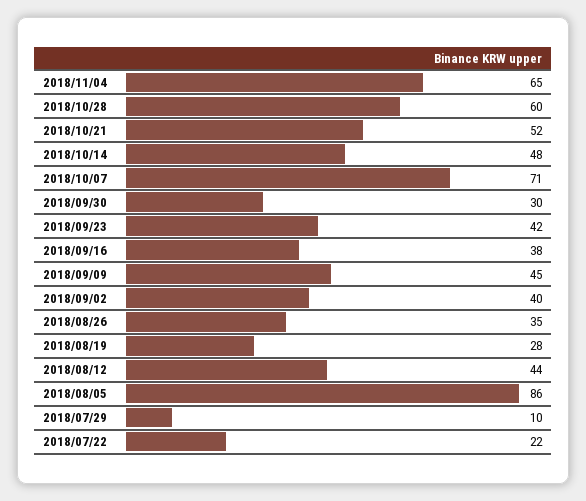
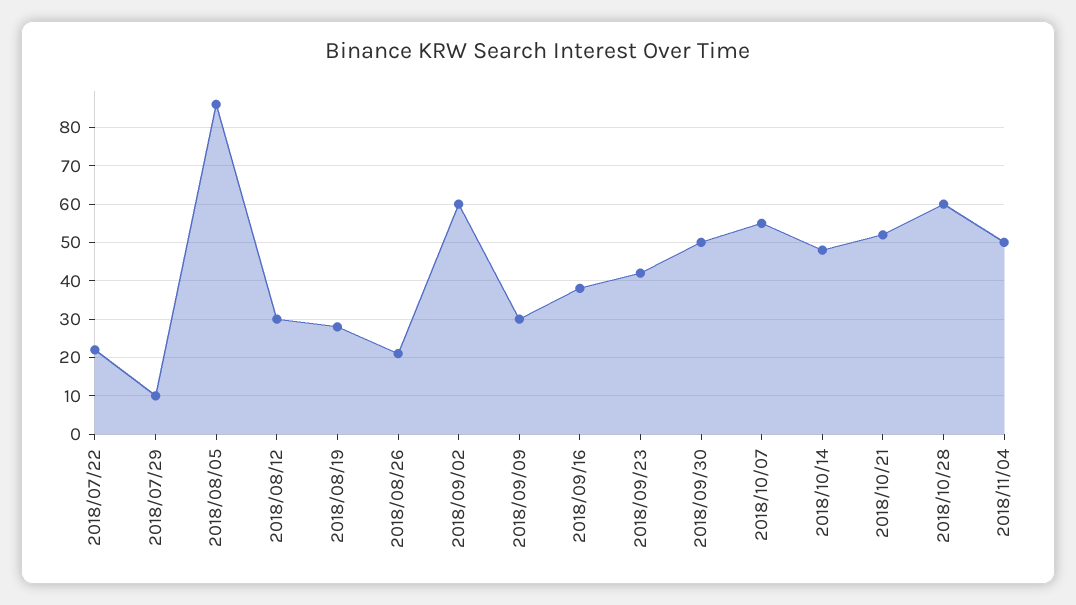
2018/11/04: 65 -> 50
2018/10/07: 71 -> 55
2018/09/30: 30 -> 50
2018/09/09: 45 -> 30
2018/09/02: 40 -> 60
2018/08/26: 35 -> 20
2018/08/12: 44 -> 30

